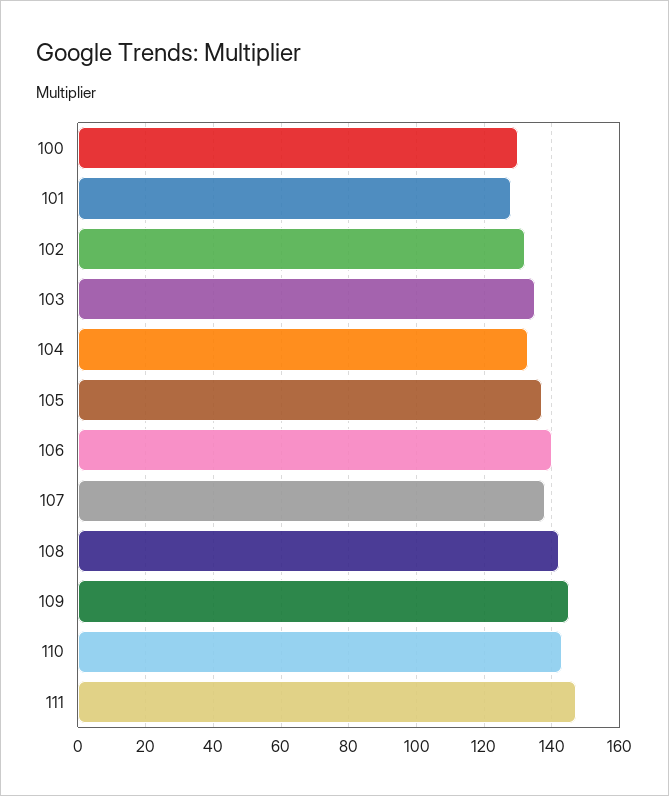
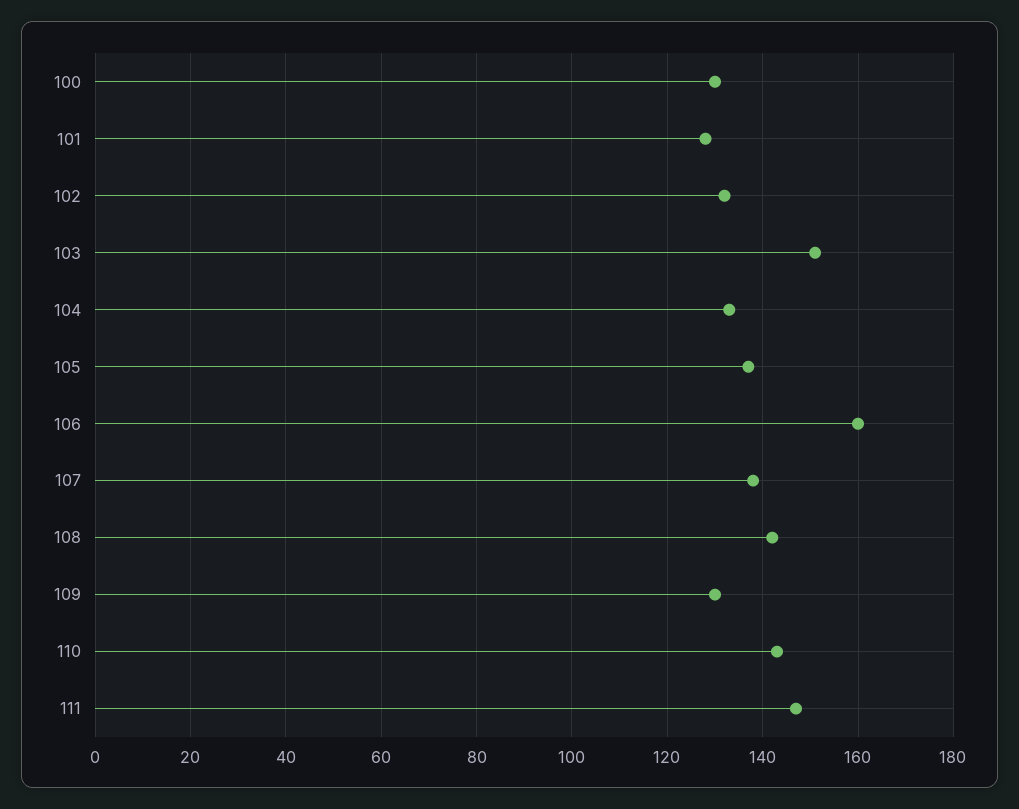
103: 135 -> 150
106: 140 -> 160
109: 145 -> 130

